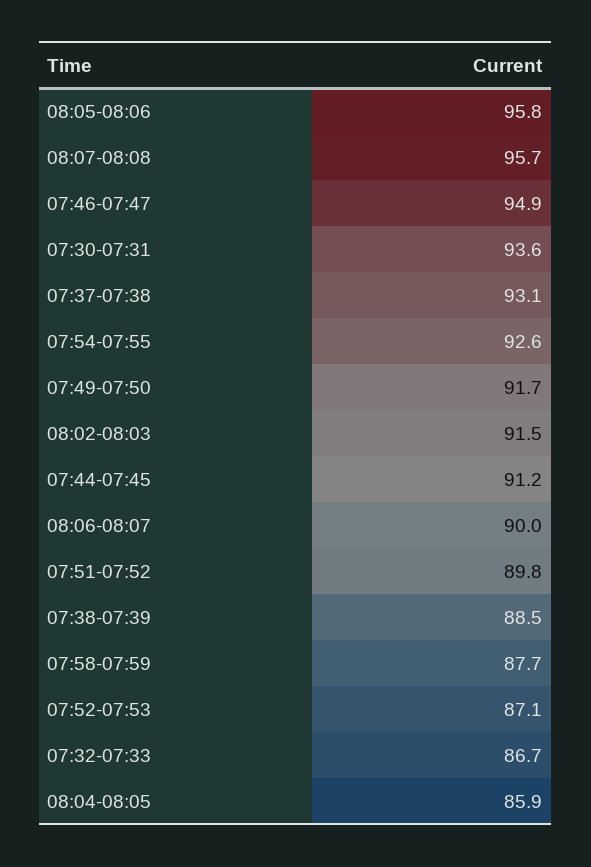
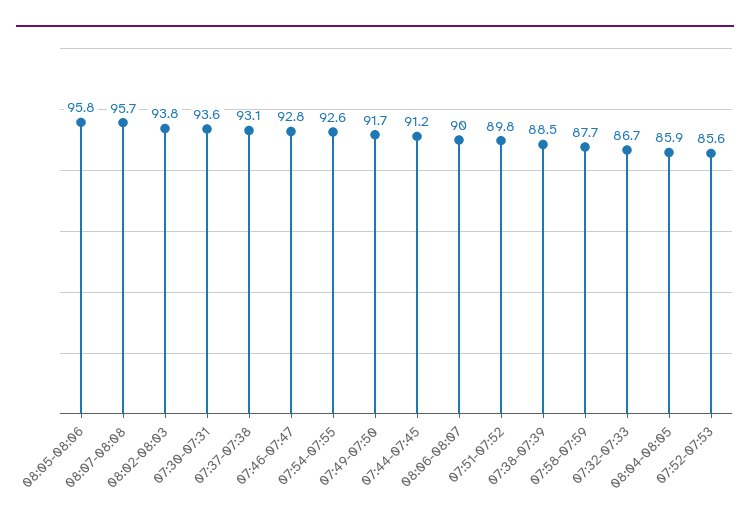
07:46-07:47: 94.9 -> 92.8
08:02-08:03: 91.5 -> 93.8
07:52-07:53: 87.1 -> 85.6

